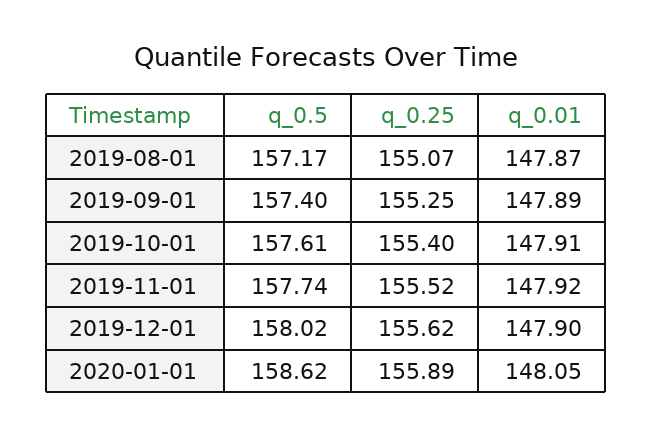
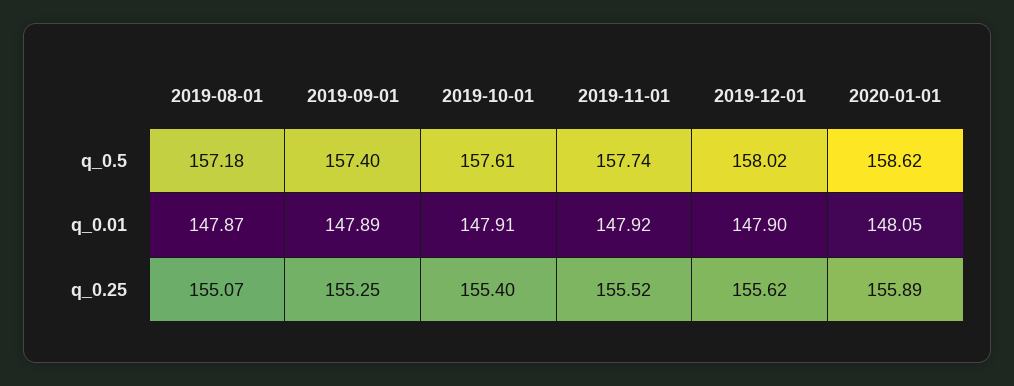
q_0.5, 2019-08-01: 157.17 -> 157.18

